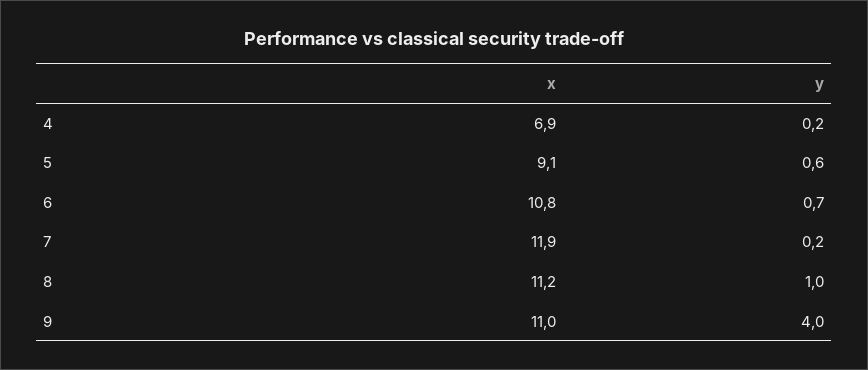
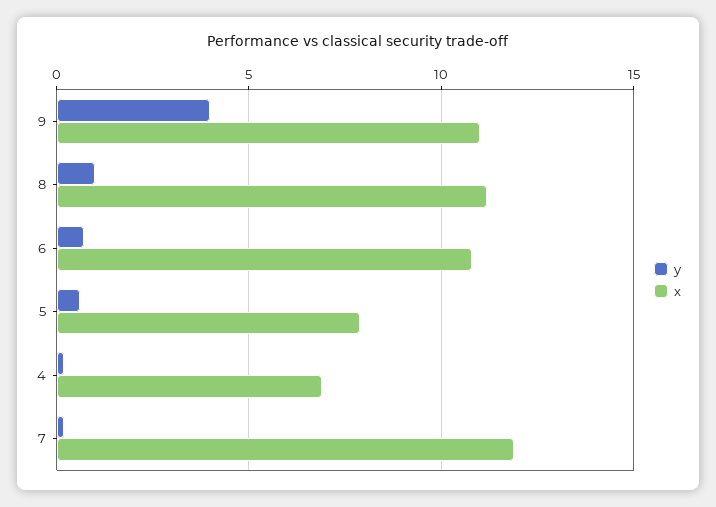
x, 5: 9.1 -> 8

